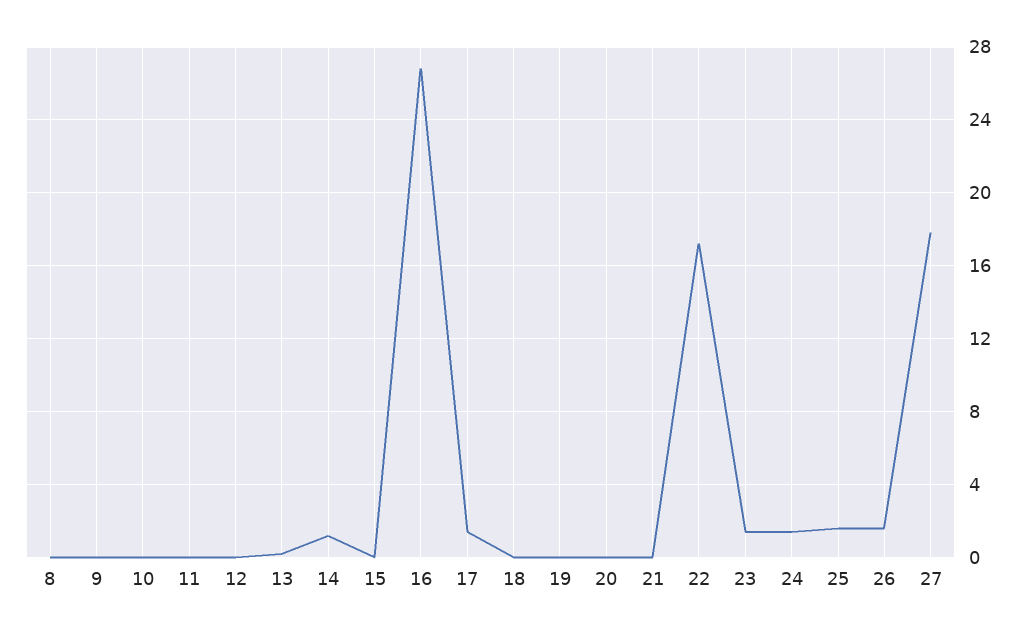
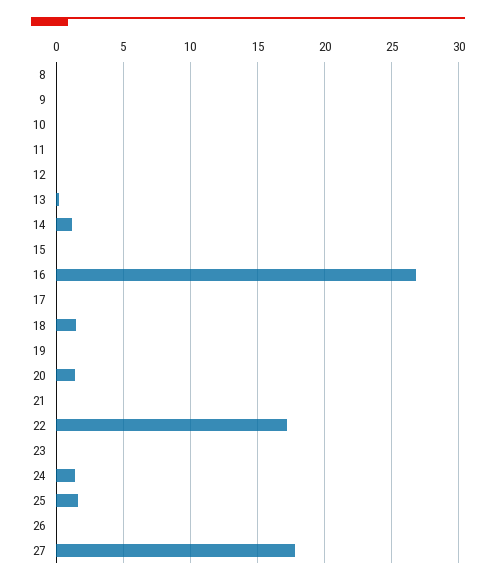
17: 1.5 -> 0
18: 0 -> 1.5
20: 0 -> 1.5
23: 1.5 -> 0
26: 1.5 -> 0

